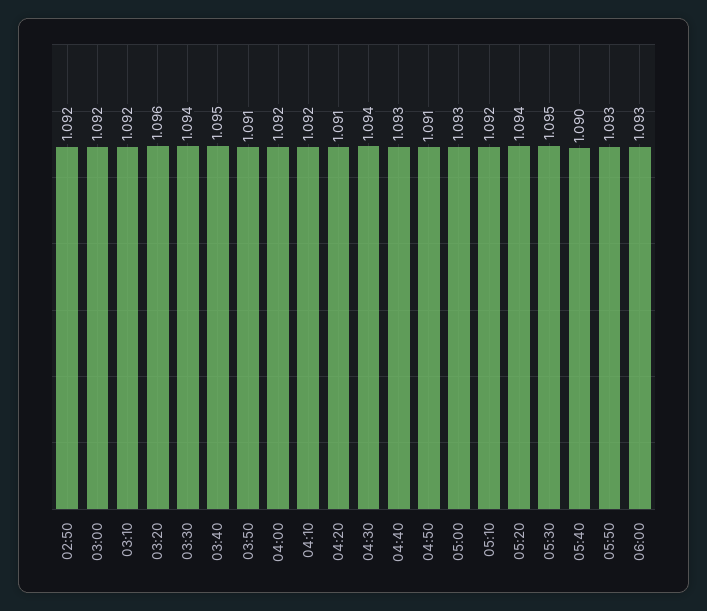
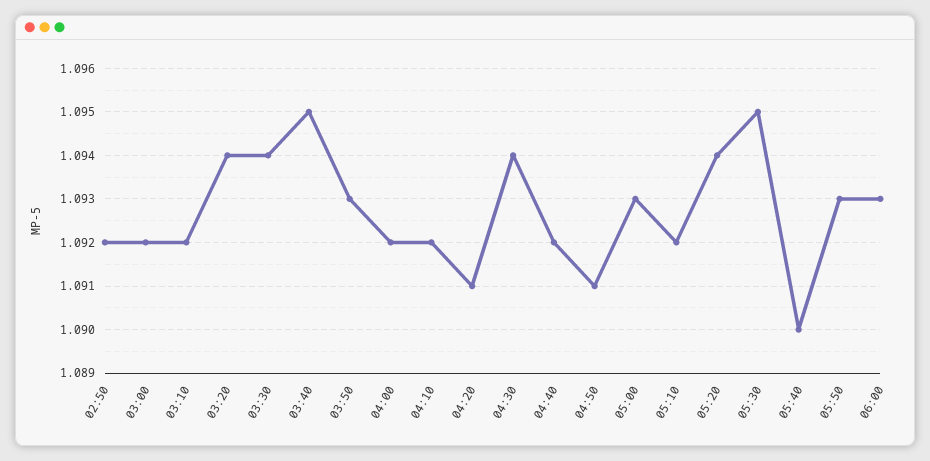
03:20: 1.096 -> 1.094
03:50: 1.091 -> 1.093
04:40: 1.093 -> 1.092

